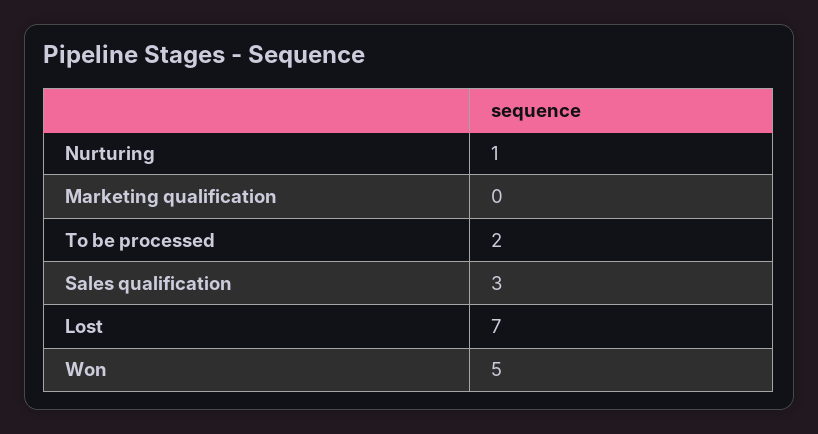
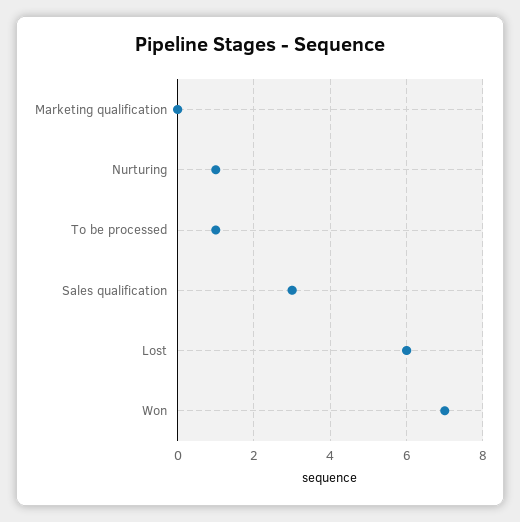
To be processed: 2 -> 1
Lost: 7 -> 6
Won: 5 -> 7

